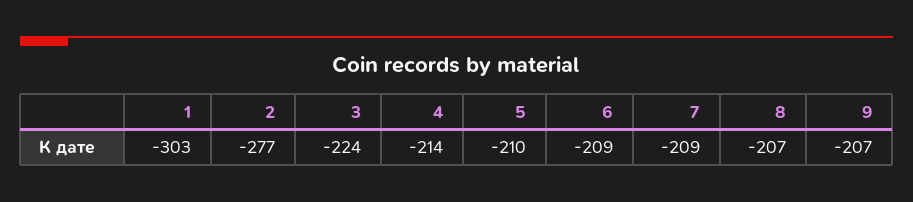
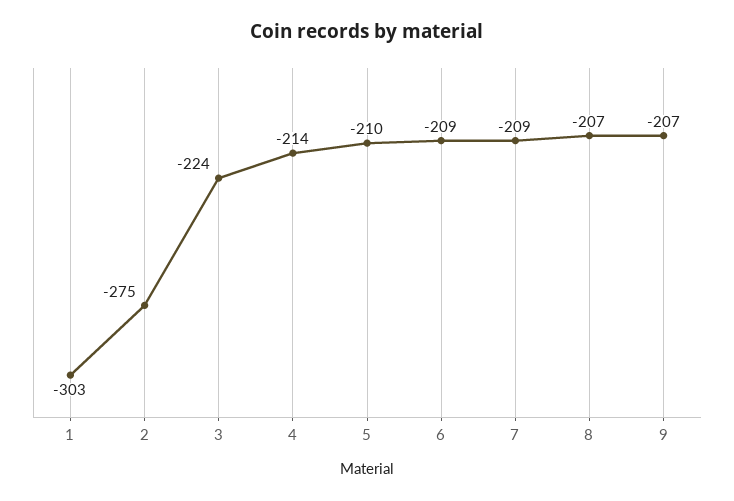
2: -277 -> -275

